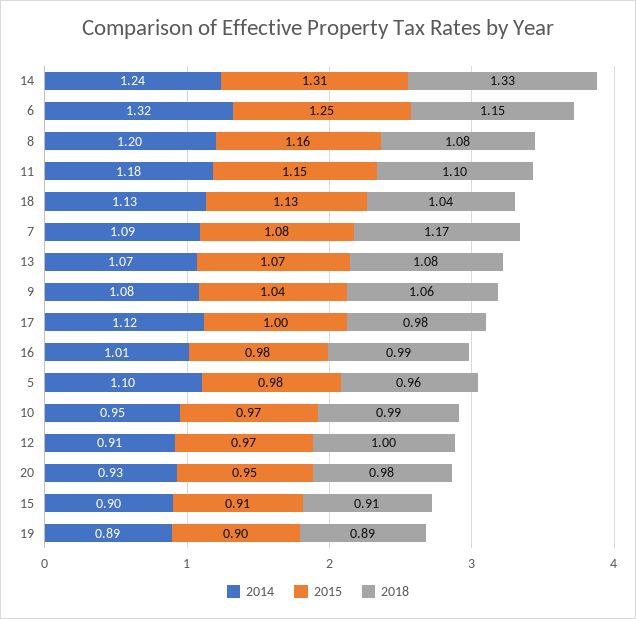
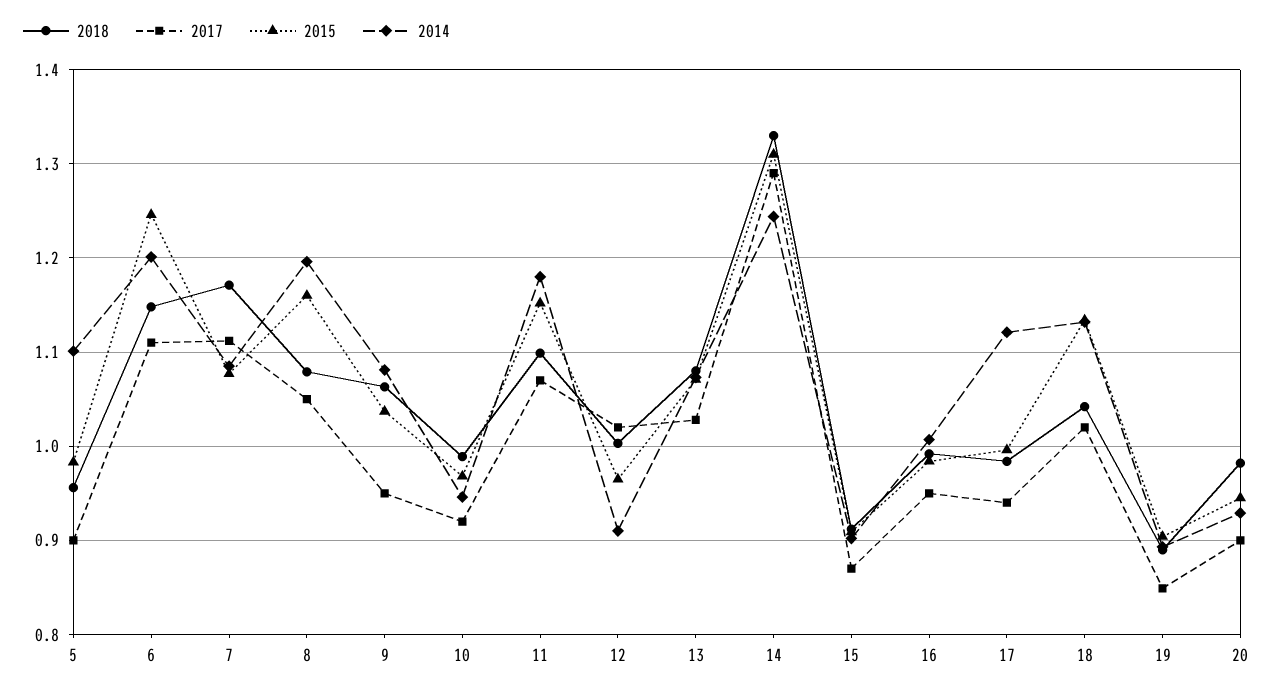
2014, 6: 1.32 -> 1.2
2017, 5: none -> 0.9
2017, 6: none -> 1.11
2017, 7: none -> 1.11
2017, 8: none -> 1.05
2017, 9: none -> 0.95
2017, 10: none -> 0.92
2017, 11: none -> 1.07
2017, 12: none -> 1.02
2017, 13: none -> 1.03
2017, 14: none -> 1.29
2017, 15: none -> 0.87
2017, 16: none -> 0.95
2017, 17: none -> 0.94
2017, 18: none -> 1.02
2017, 19: none -> 0.85
2017, 20: none -> 0.9

